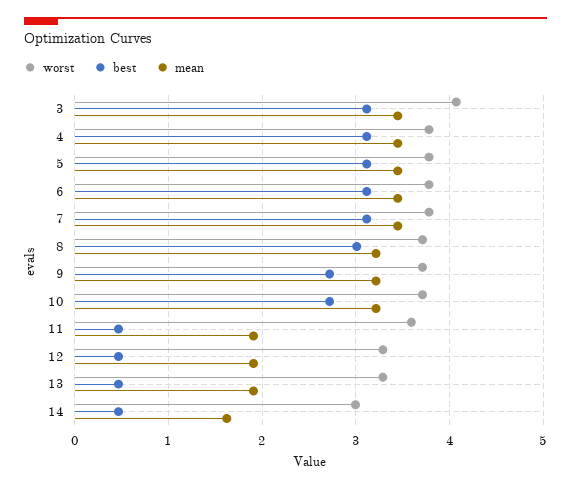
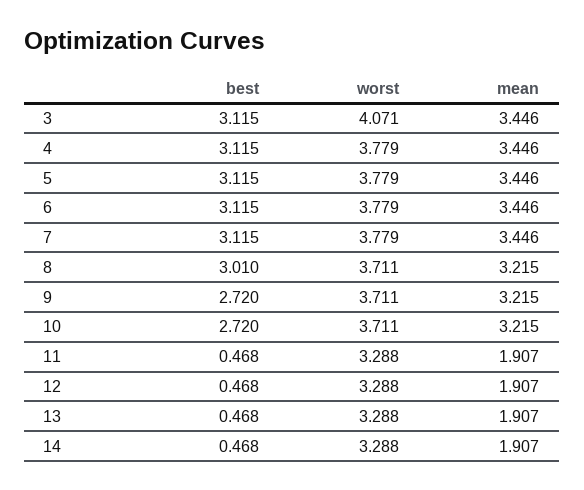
worst, 11: 3.6 -> 3.288
worst, 14: 3 -> 3.288
mean, 14: 1.6 -> 1.907

